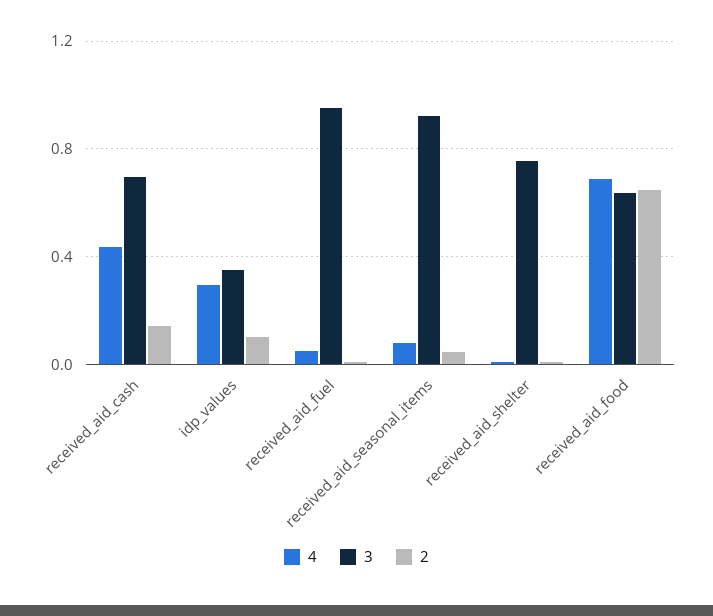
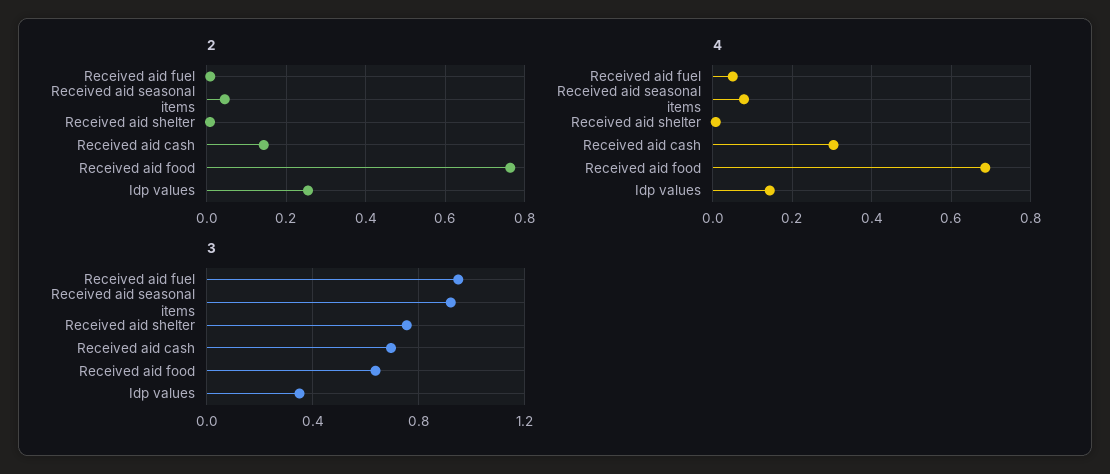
4, received_aid_cash: 0.45 -> 0.3
4, idp_values: 0.3 -> 0.14
2, idp_values: 0.1 -> 0.26
2, received_aid_food: 0.65 -> 0.76

